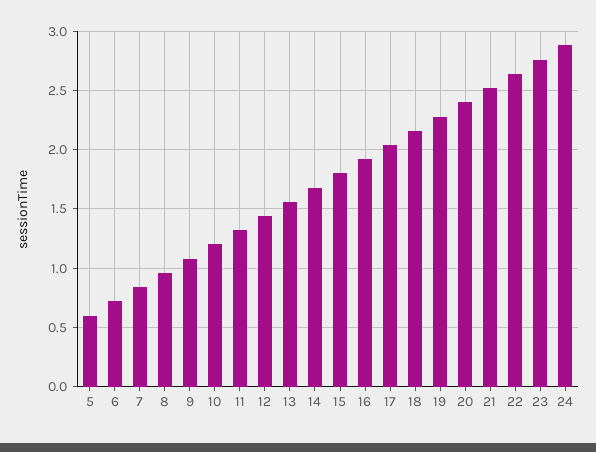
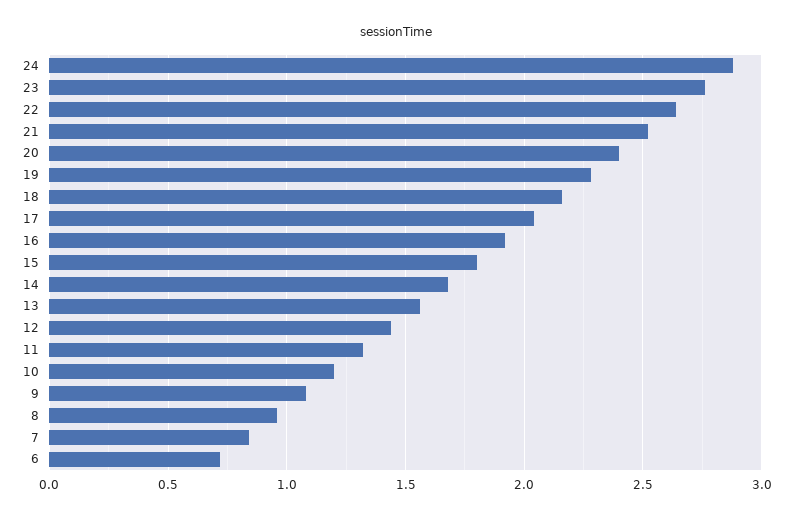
5: 0.6 -> none

